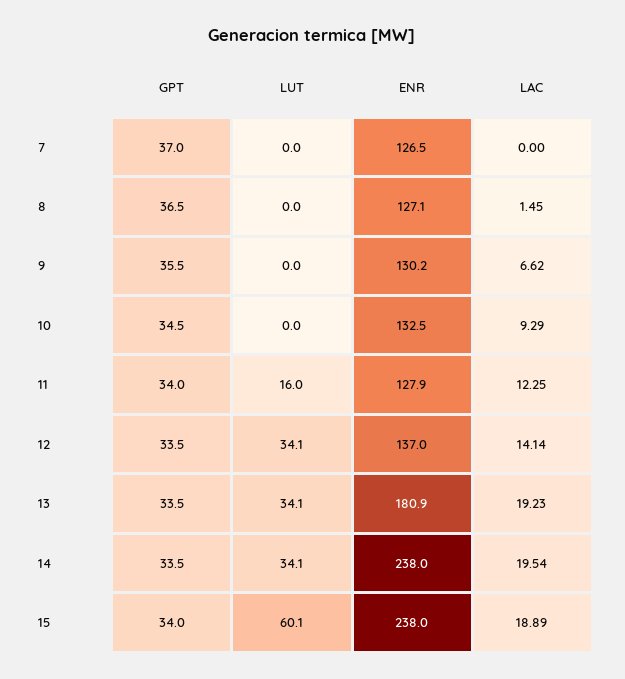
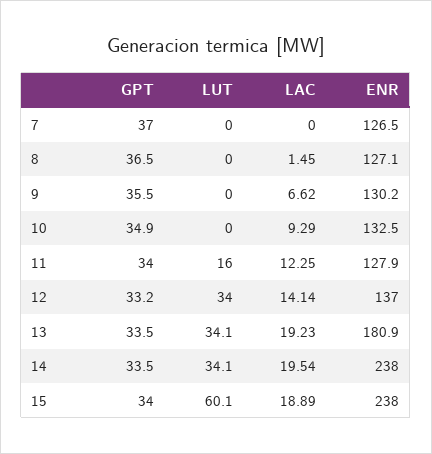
GPT, 10: 34.5 -> 34.9
GPT, 12: 33.5 -> 33.2
LUT, 12: 34.1 -> 34

